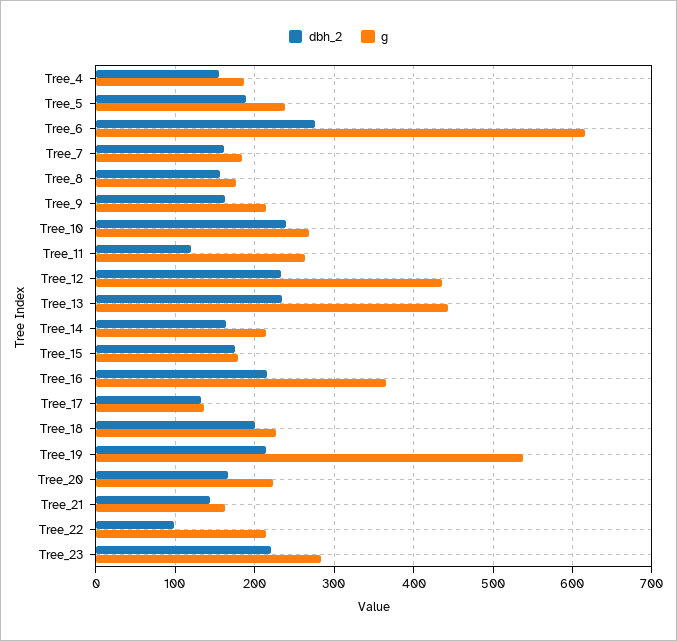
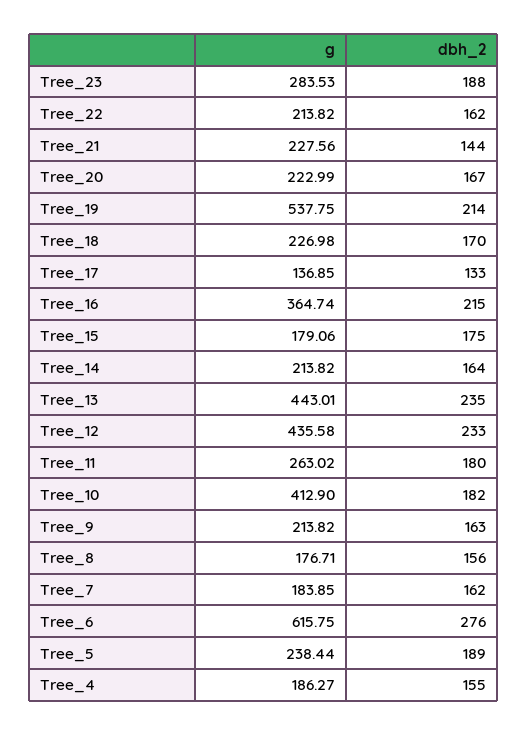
dbh_2, Tree_10: 240 -> 182
g, Tree_10: 270 -> 412.9
dbh_2, Tree_11: 120 -> 180
dbh_2, Tree_18: 200 -> 170
g, Tree_21: 160 -> 227.56
dbh_2, Tree_22: 100 -> 162
dbh_2, Tree_23: 220 -> 188

